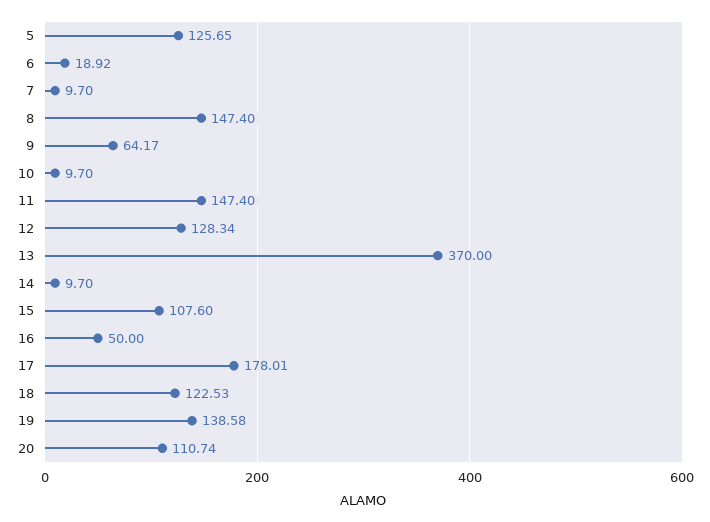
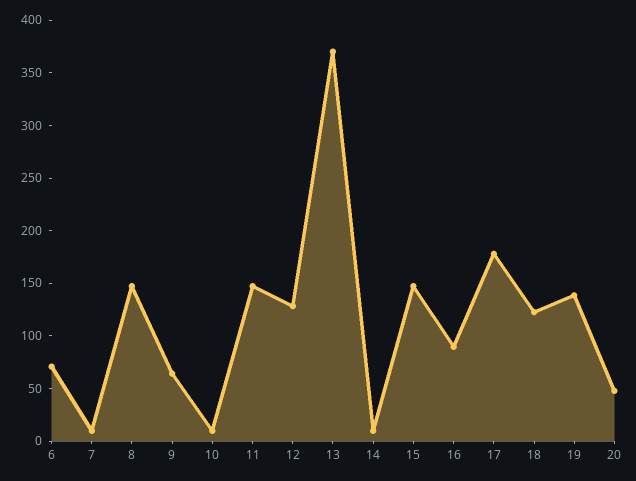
5: 125.65 -> none
6: 18.92 -> 70
15: 107.6 -> 150
16: 50 -> 90
20: 110.74 -> 50

